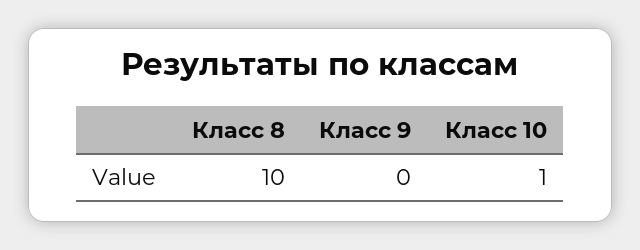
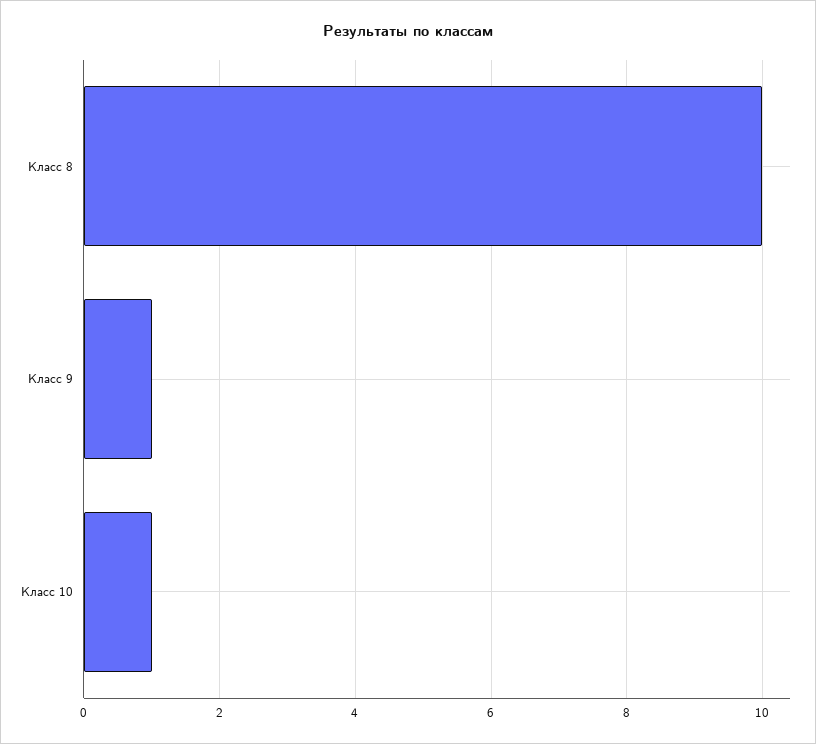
Класс 9: 0 -> 1

